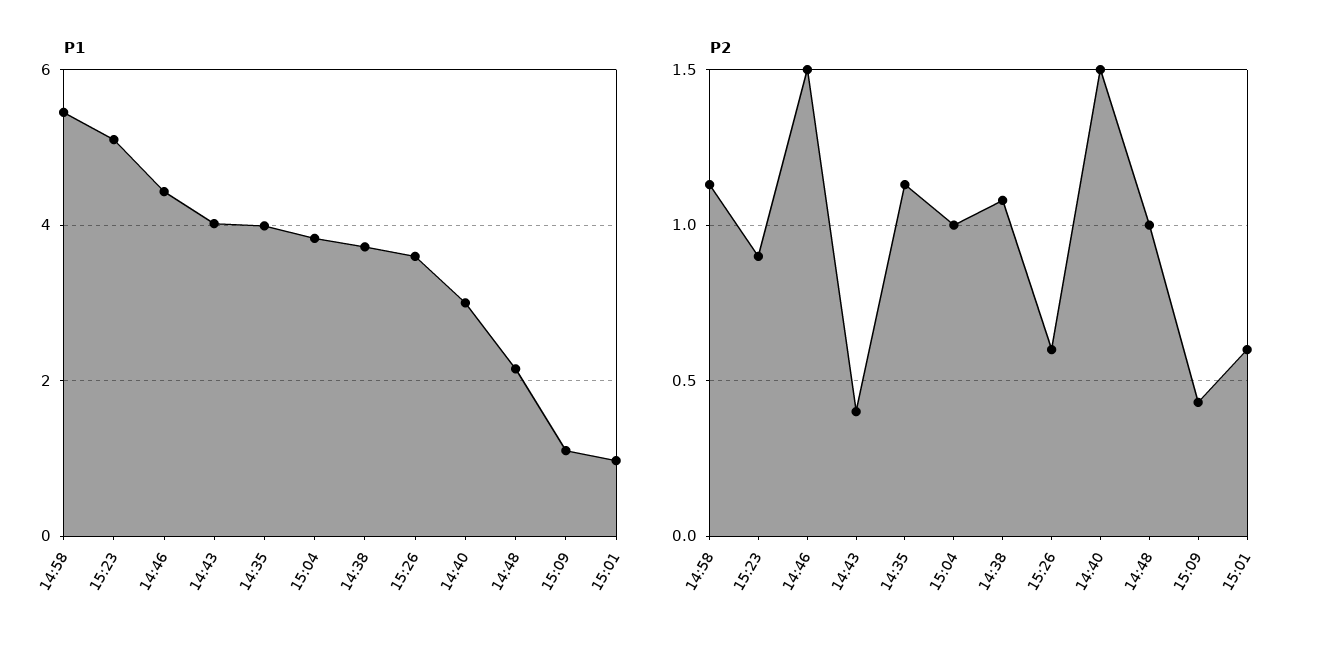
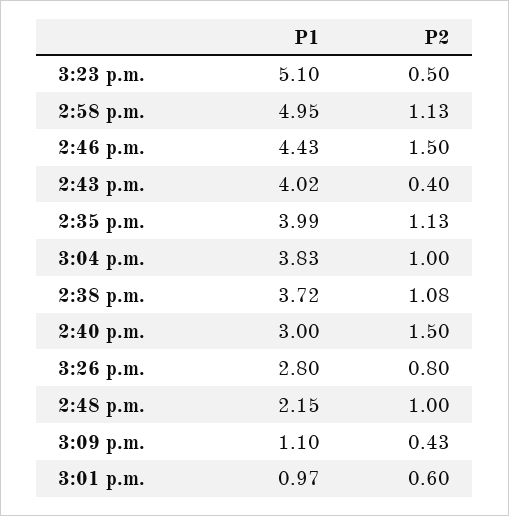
P1, 14:58: 5.4 -> 4.95
P1, 15:26: 3.6 -> 2.8
P2, 15:23: 0.9 -> 0.5
P2, 15:26: 0.6 -> 0.8

